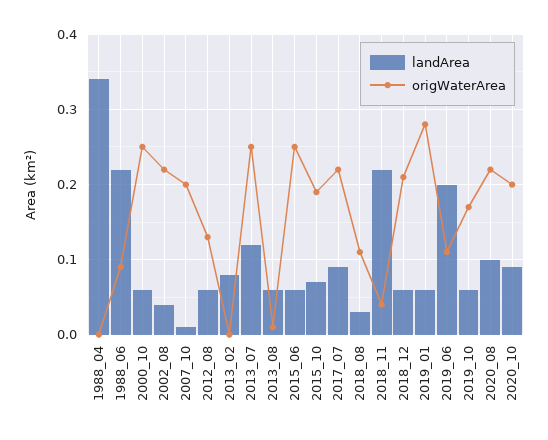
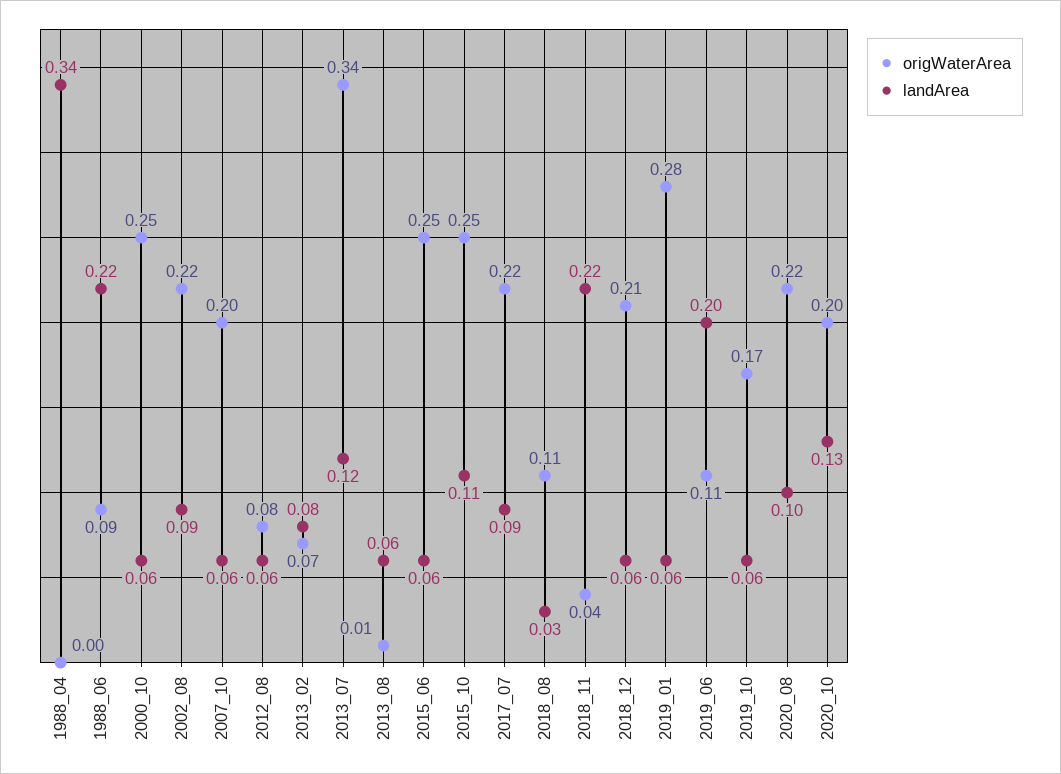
landArea, 2002_08: 0.04 -> 0.09
landArea, 2007_10: 0.01 -> 0.06
origWaterArea, 2012_08: 0.13 -> 0.08
origWaterArea, 2013_02: 0 -> 0.07
origWaterArea, 2013_07: 0.25 -> 0.34
landArea, 2015_10: 0.07 -> 0.11
origWaterArea, 2015_10: 0.19 -> 0.25
landArea, 2020_10: 0.09 -> 0.13

